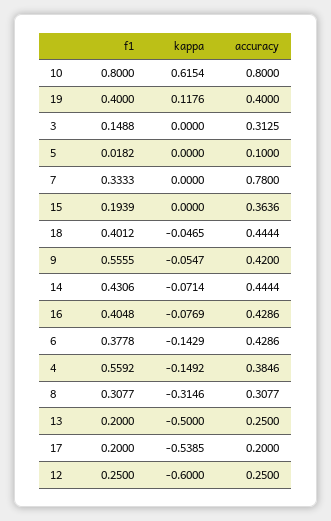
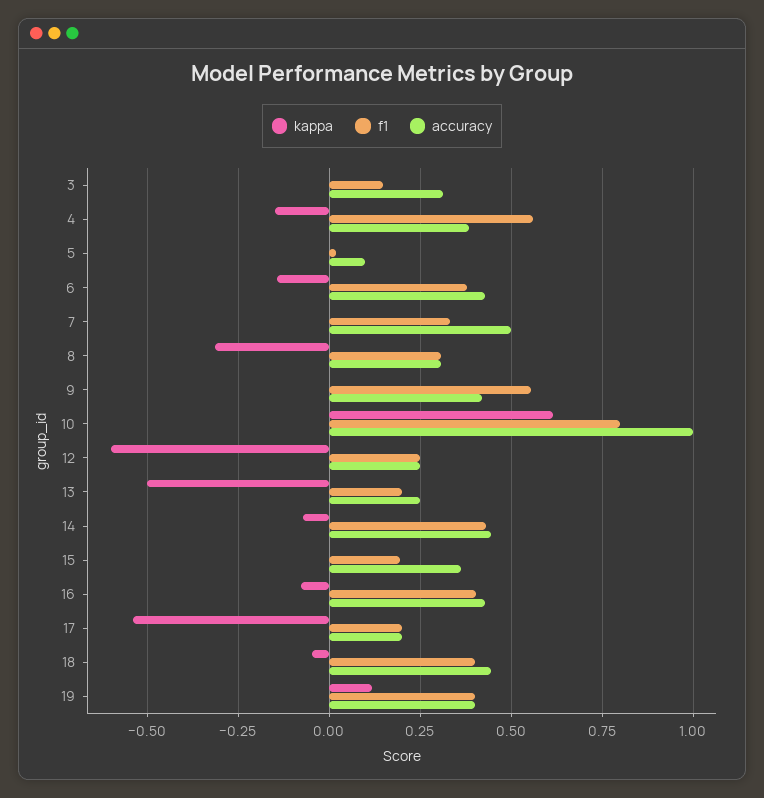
accuracy, 10: 0.8 -> 1
accuracy, 7: 0.78 -> 0.5
kappa, 9: -0.0547 -> 0

